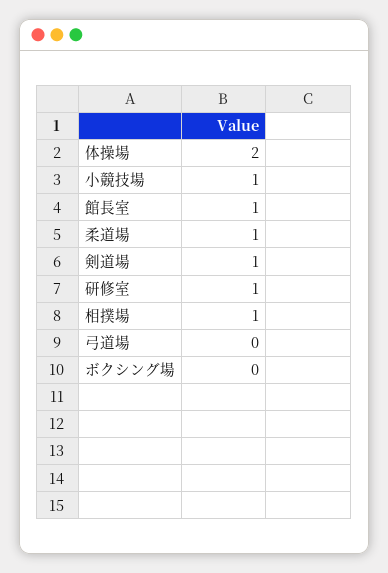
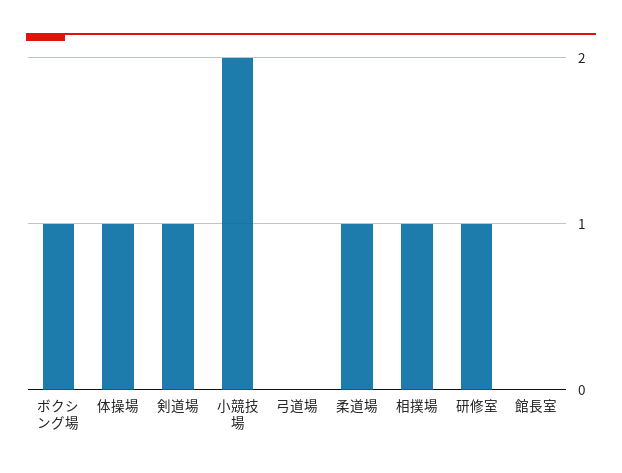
体操場: 2 -> 1
小競技場: 1 -> 2
館長室: 1 -> 0
ボクシング場: 0 -> 1

